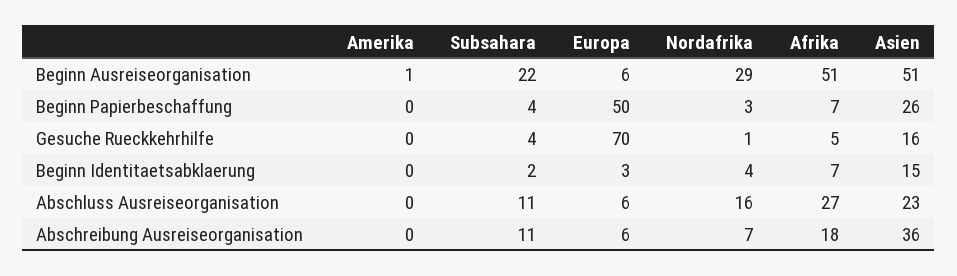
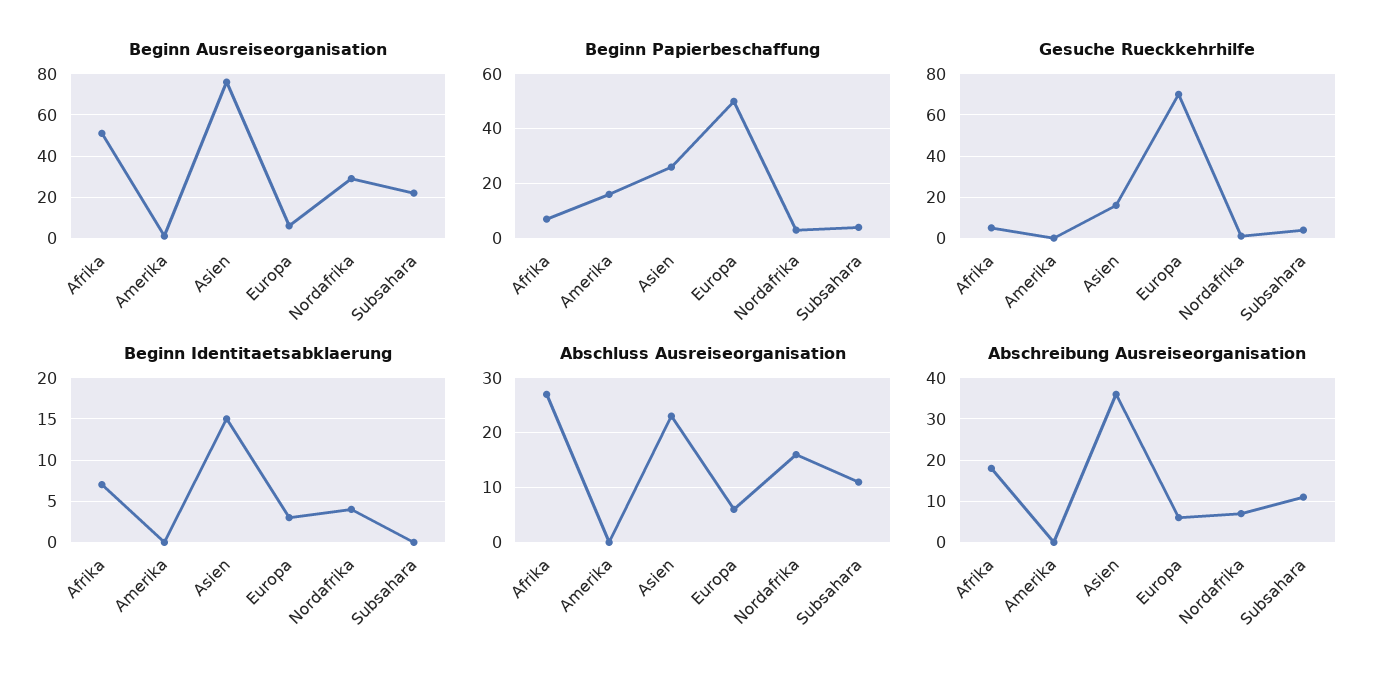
Beginn Ausreiseorganisation, Asien: 51 -> 75
Beginn Papierbeschaffung, Amerika: 0 -> 15
Beginn Identitaetsabklaerung, Subsahara: 2 -> 0

